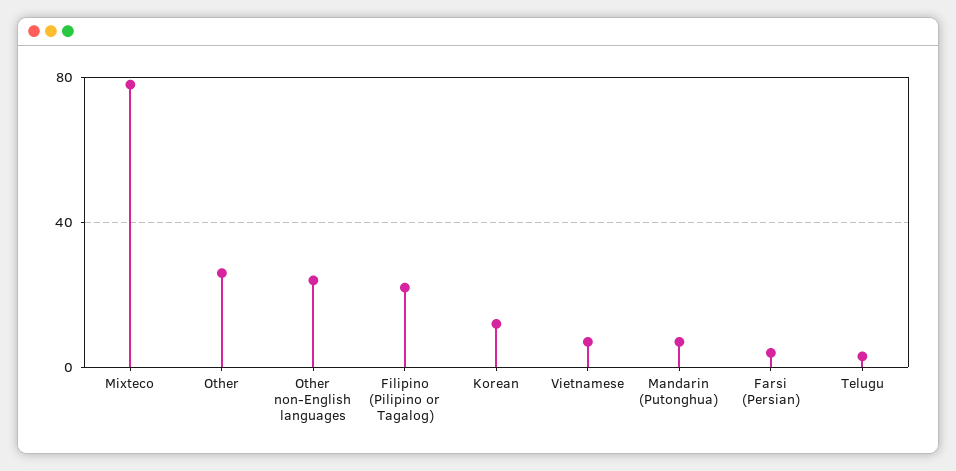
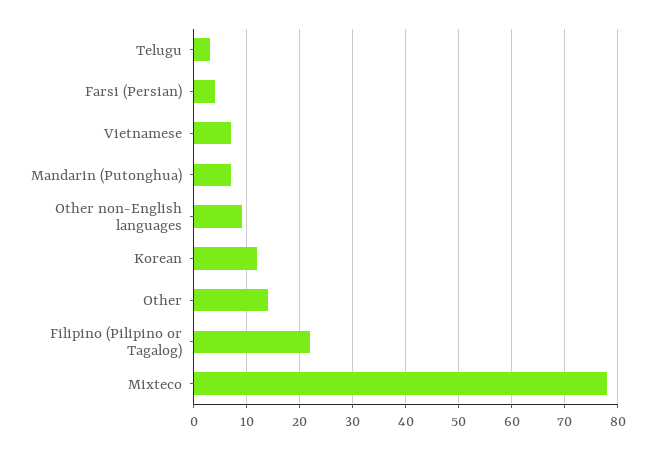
Other: 25 -> 15
Other non-English languages: 25 -> 10

